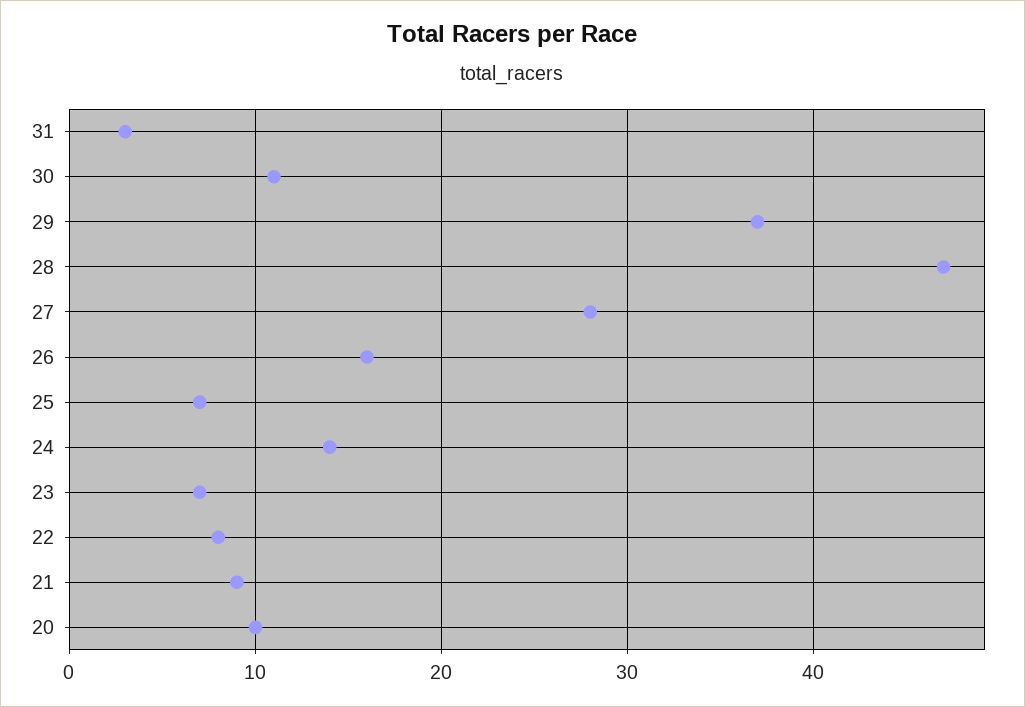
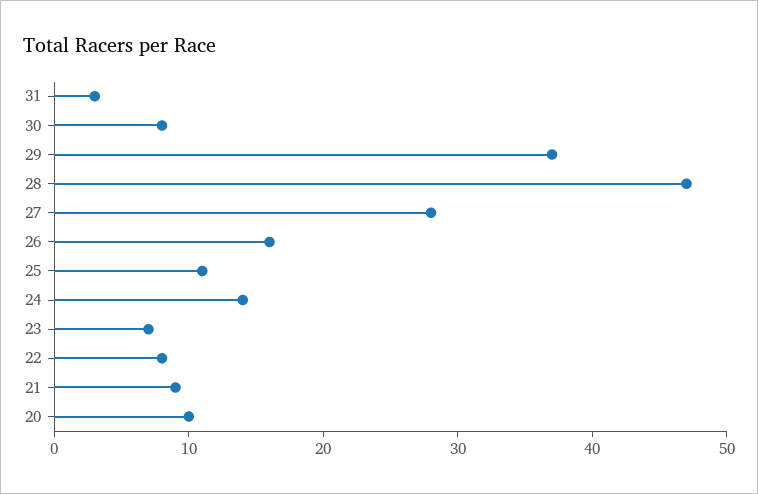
30: 11 -> 8
25: 7 -> 11

